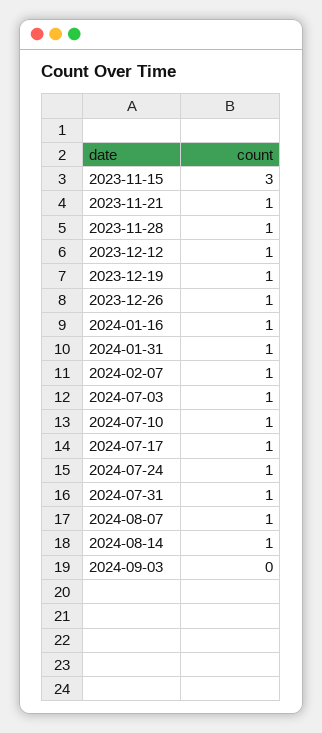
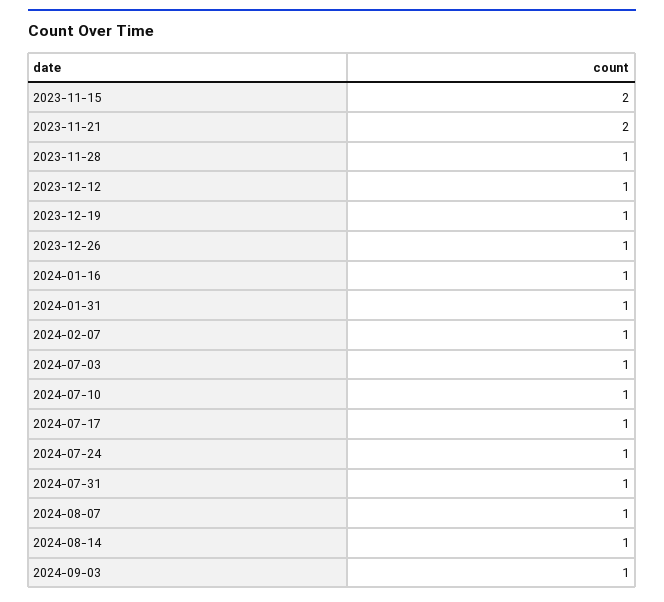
2023-11-15: 3 -> 2
2023-11-21: 1 -> 2
2024-09-03: 0 -> 1

